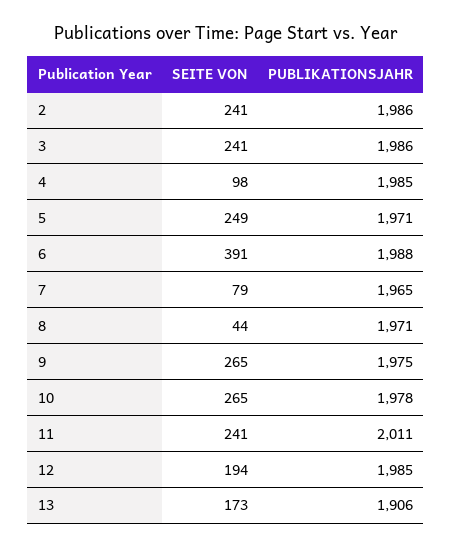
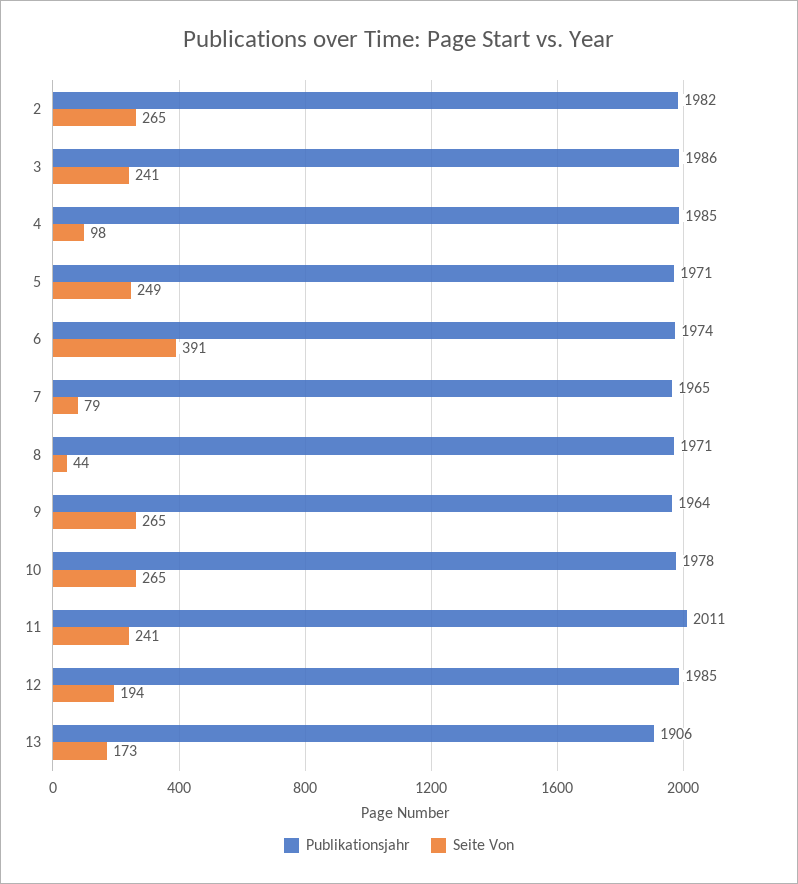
SEITE VON, 2: 241 -> 265
PUBLIKATIONSJAHR, 2: 1986 -> 1982
PUBLIKATIONSJAHR, 6: 1988 -> 1974
PUBLIKATIONSJAHR, 9: 1975 -> 1964

